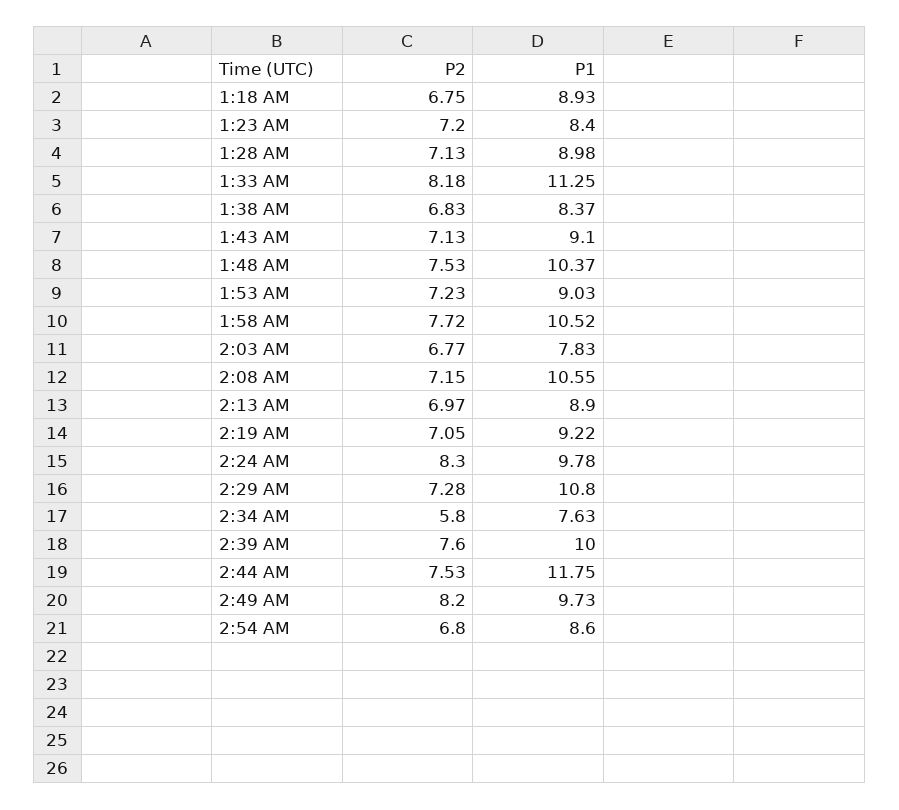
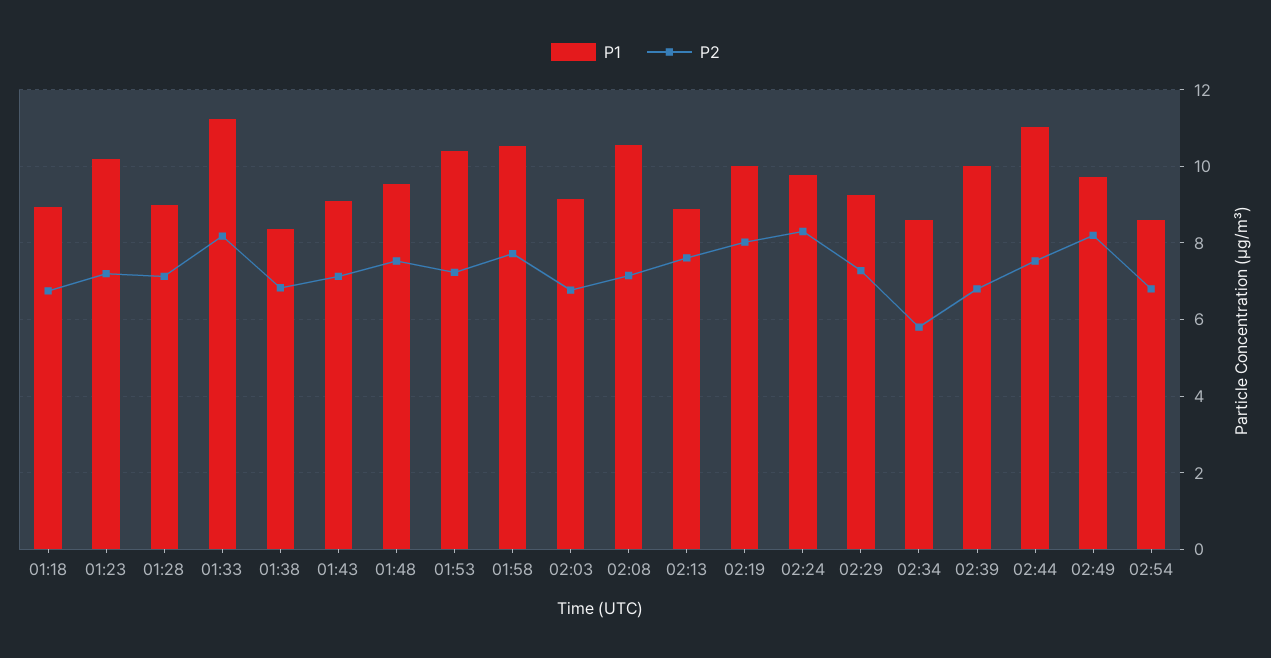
P1, 1:23 AM: 8.4 -> 10.2
P1, 1:48 AM: 10.37 -> 9.6
P1, 1:53 AM: 9.03 -> 10.4
P1, 2:03 AM: 7.83 -> 9.2
P2, 2:13 AM: 6.97 -> 7.6
P2, 2:19 AM: 7.05 -> 8
P1, 2:19 AM: 9.22 -> 10
P1, 2:29 AM: 10.8 -> 9.2
P1, 2:34 AM: 7.63 -> 8.6
P2, 2:39 AM: 7.6 -> 6.8
P1, 2:44 AM: 11.75 -> 11

